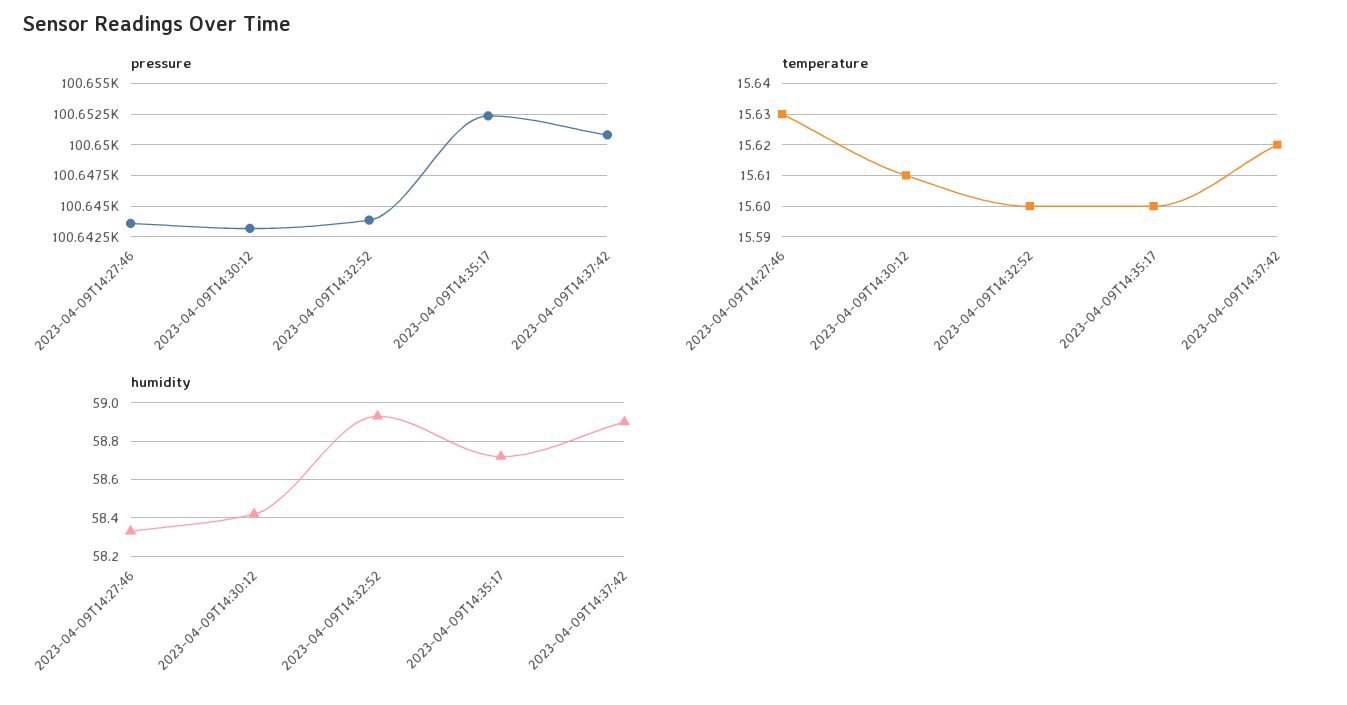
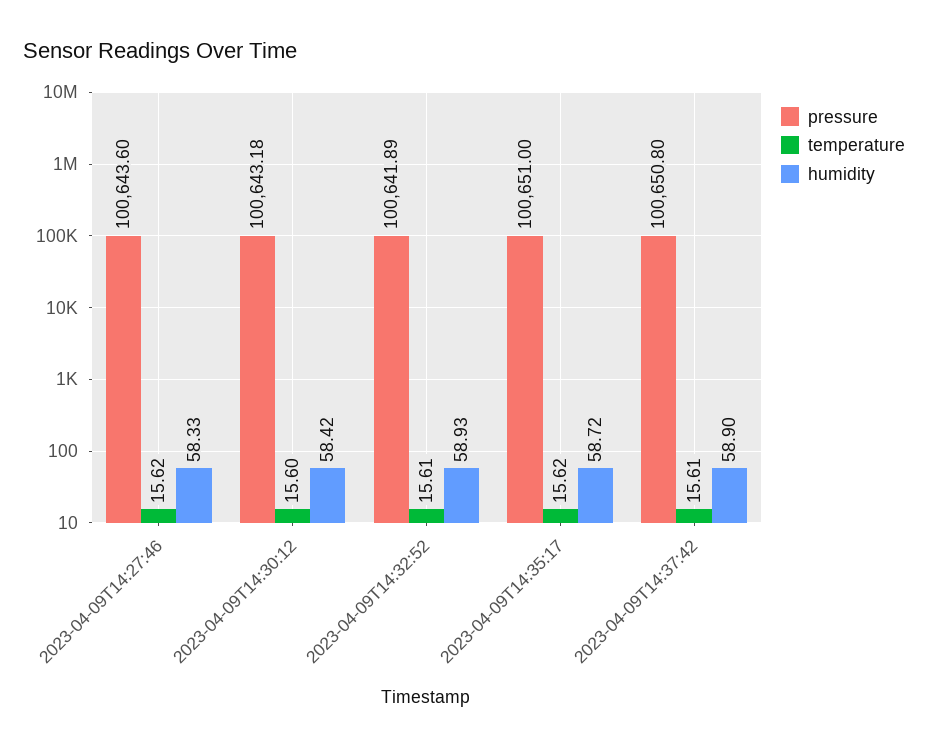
pressure, 2023-04-09T14:32:52: 100644 -> 100641.89
pressure, 2023-04-09T14:35:17: 100652.5 -> 100651
temperature, 2023-04-09T14:27:46: 15.63 -> 15.62
temperature, 2023-04-09T14:30:12: 15.61 -> 15.6
temperature, 2023-04-09T14:32:52: 15.6 -> 15.61
temperature, 2023-04-09T14:35:17: 15.6 -> 15.62
temperature, 2023-04-09T14:37:42: 15.62 -> 15.61

